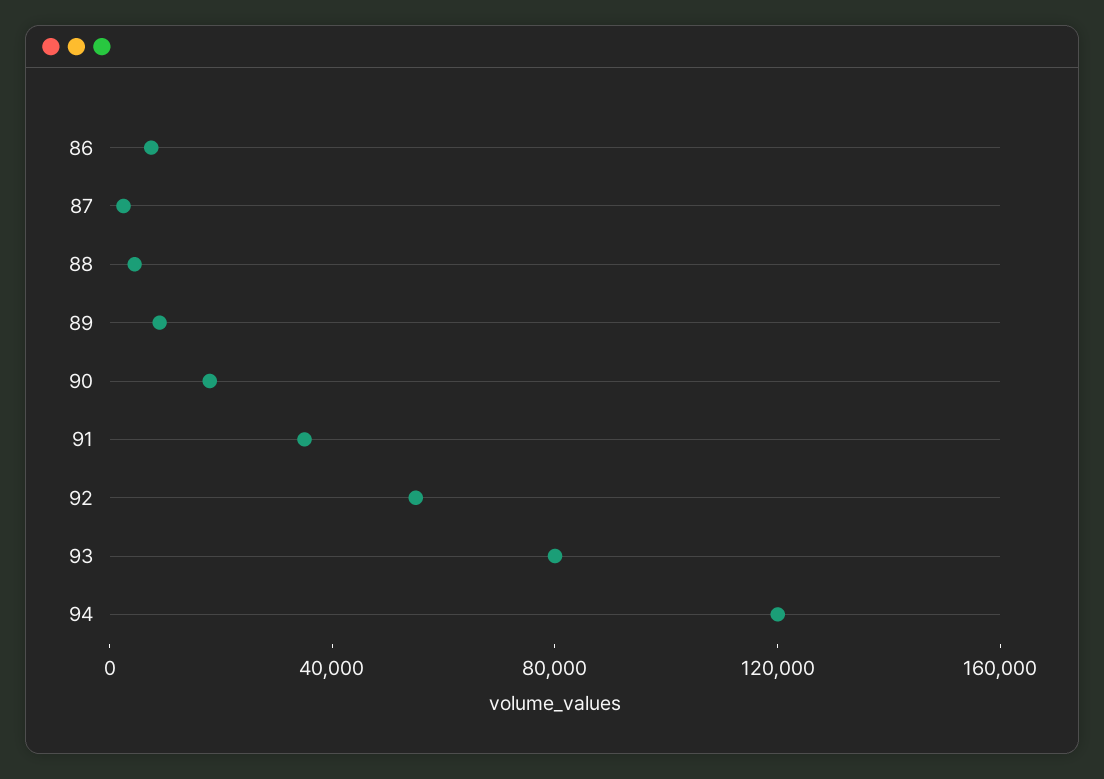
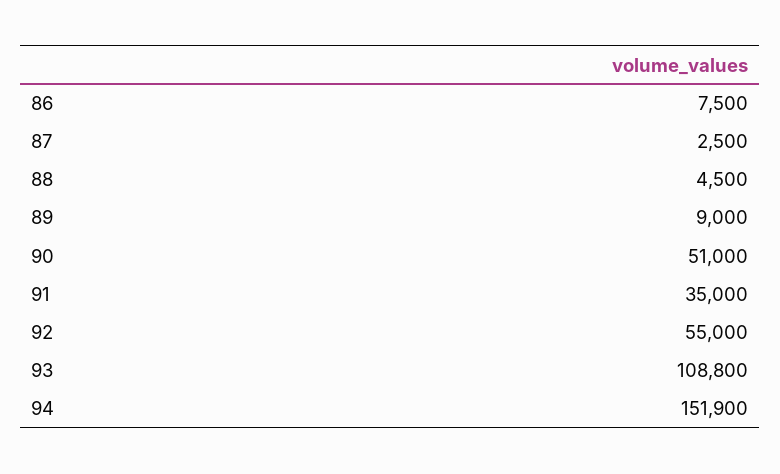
90: 20000 -> 51000
93: 80000 -> 108800
94: 120000 -> 151900

